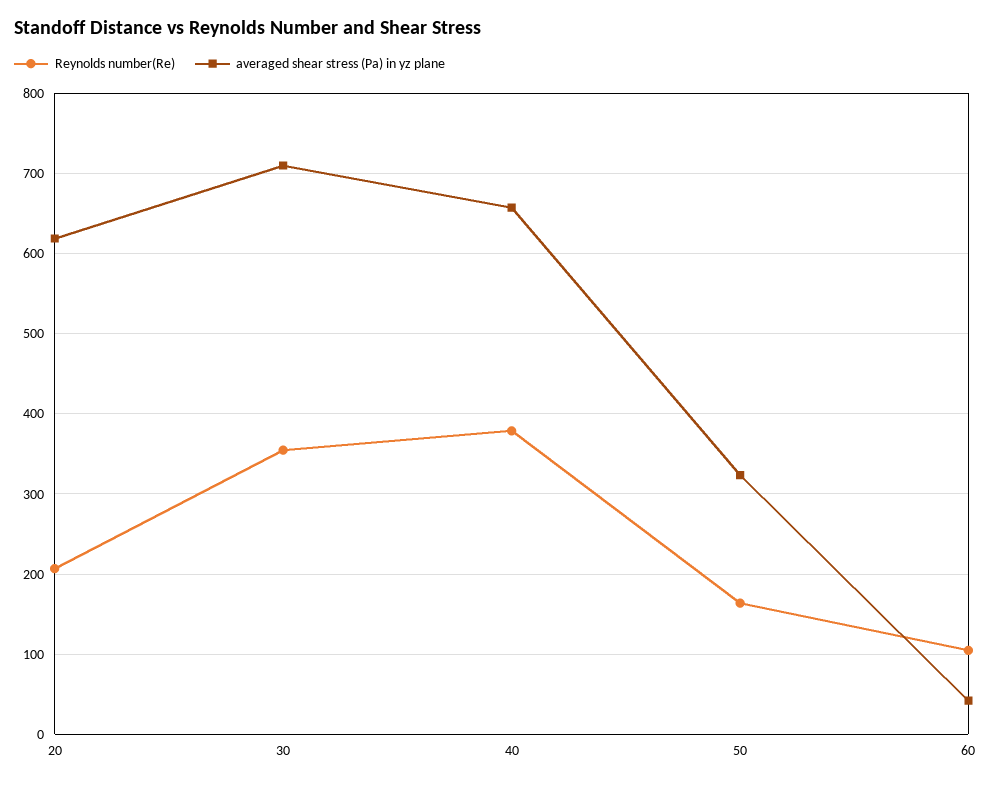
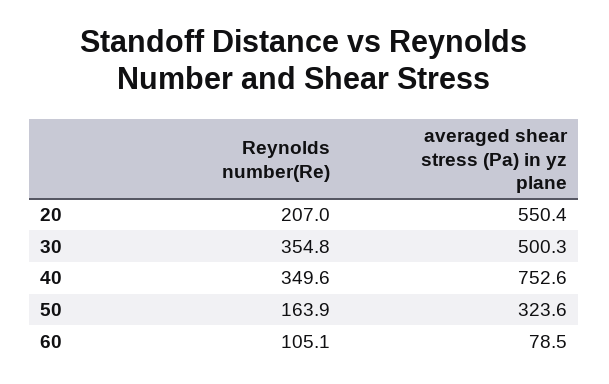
averaged shear stress (Pa) in yz plane, 20: 620 -> 550.4
averaged shear stress (Pa) in yz plane, 30: 710 -> 500.3
Reynolds number(Re), 40: 380 -> 349.6
averaged shear stress (Pa) in yz plane, 40: 660 -> 752.6
averaged shear stress (Pa) in yz plane, 60: 40 -> 78.5

